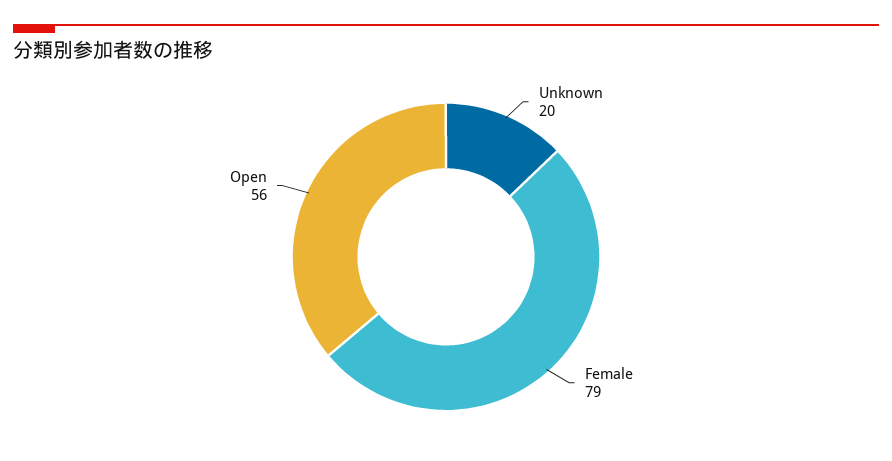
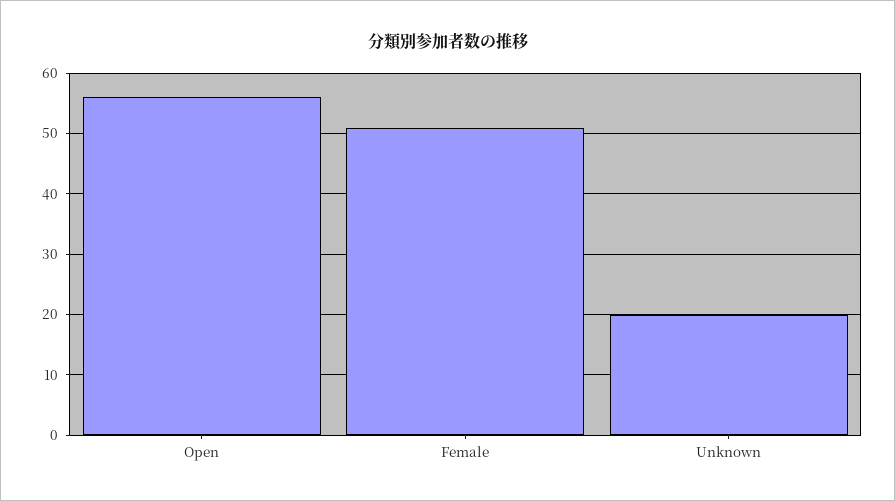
Female: 79 -> 51

